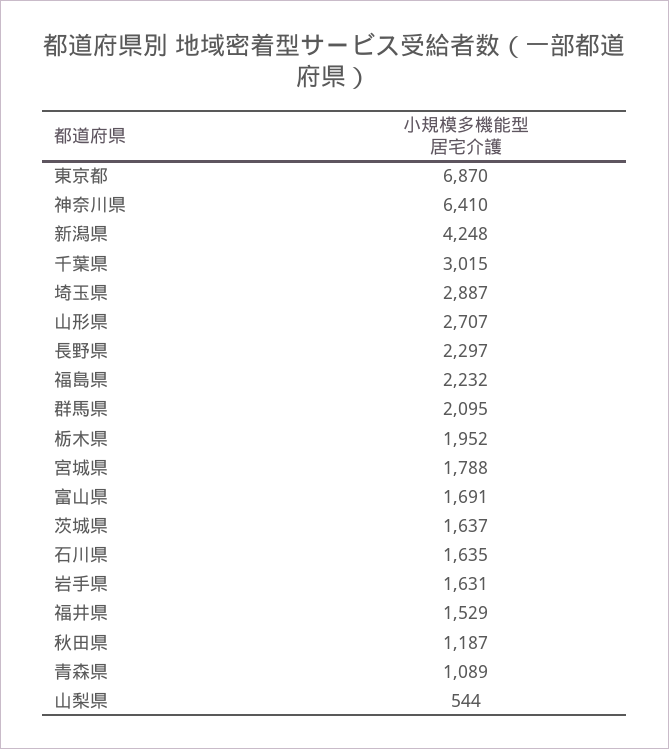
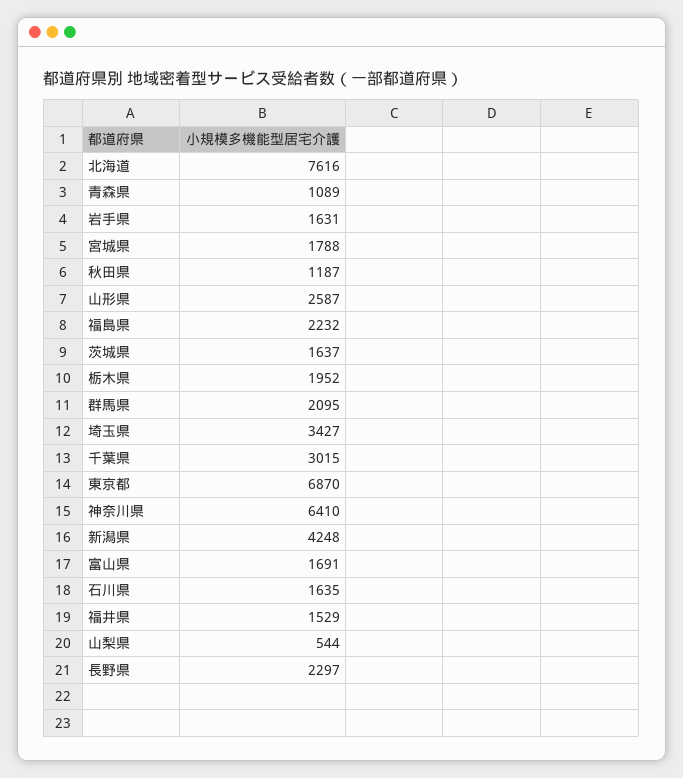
埼玉県: 2887 -> 3427
山形県: 2707 -> 2587
北海道: none -> 7616

